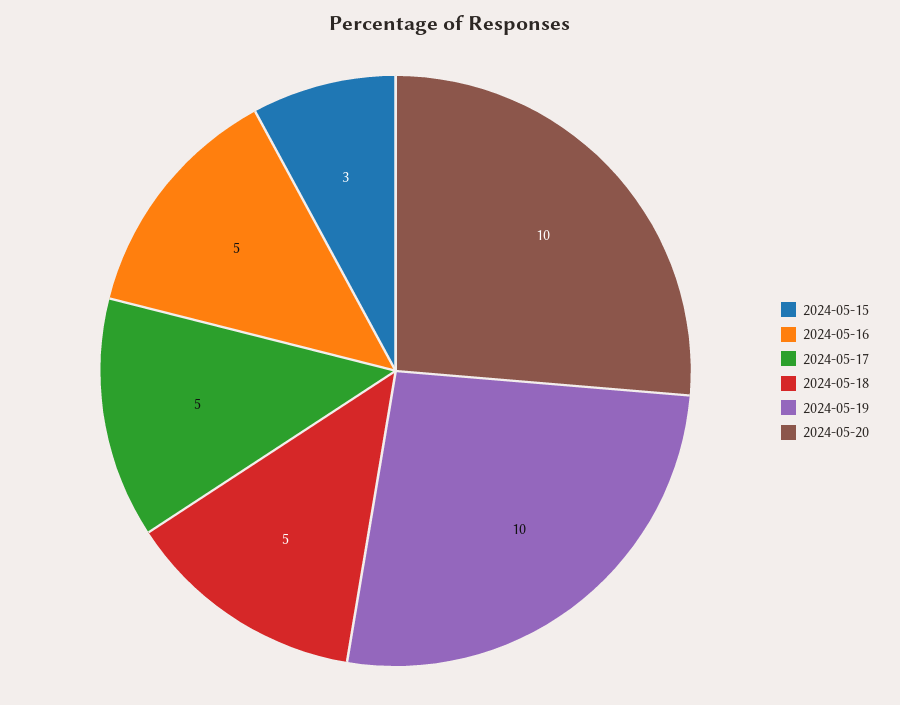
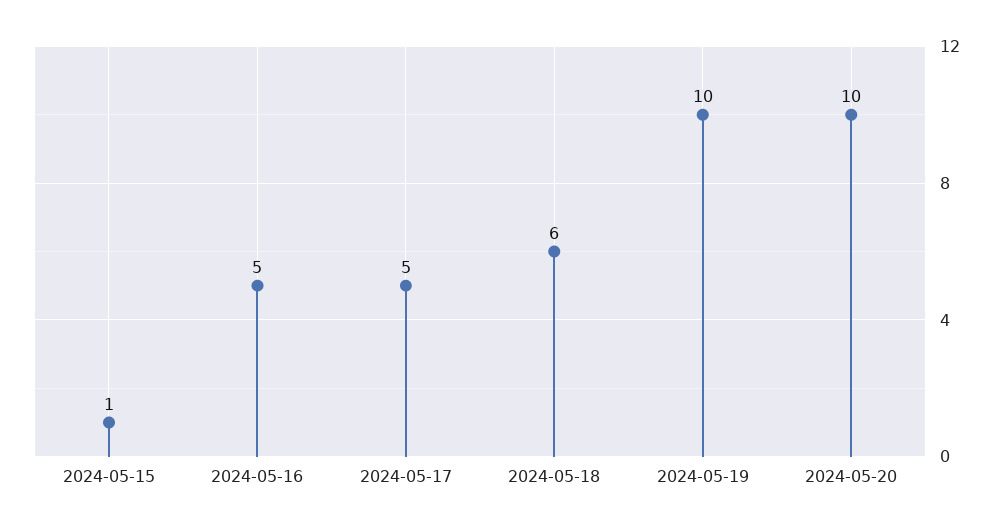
2024-05-15: 3 -> 1
2024-05-18: 5 -> 6

